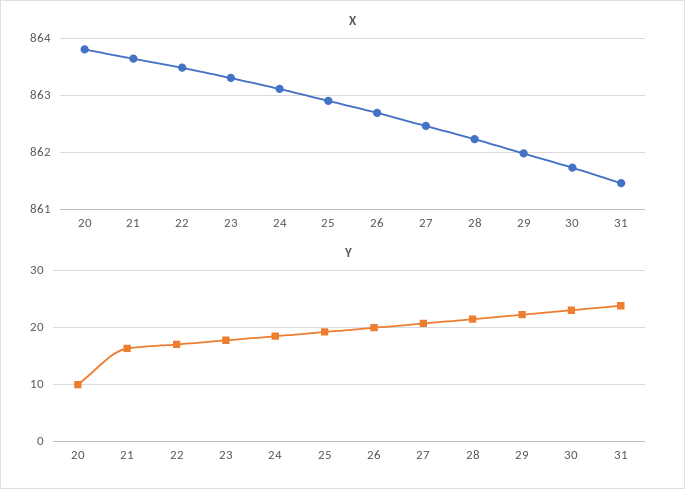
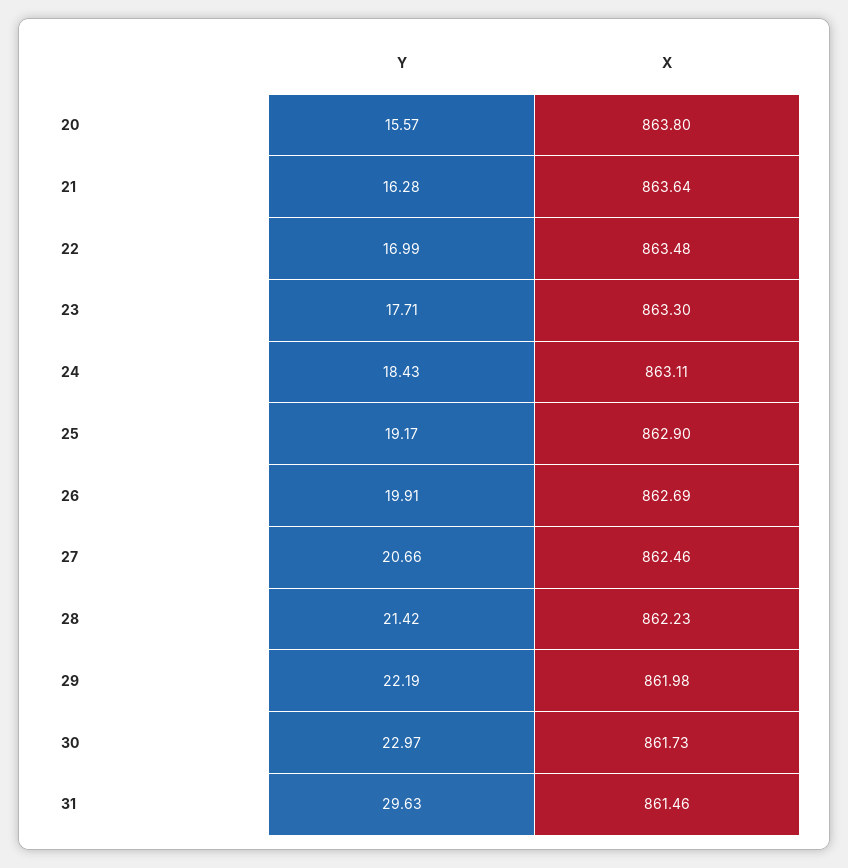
Y, 20: 10 -> 15.57
Y, 31: 24 -> 29.63

